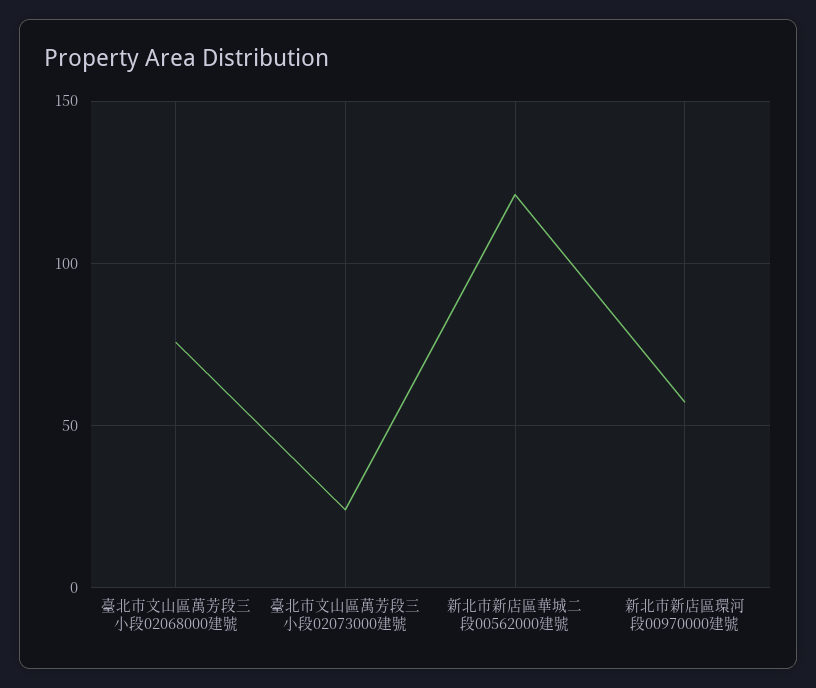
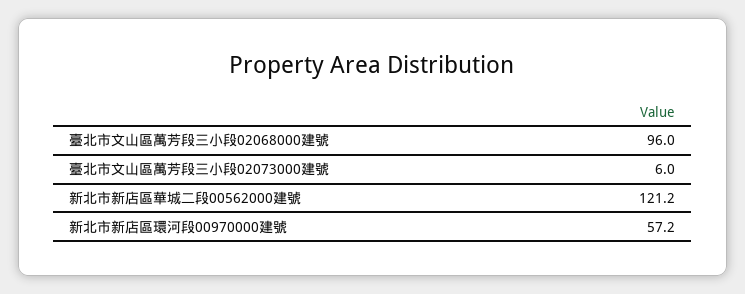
臺北市文山區萬芳段三小段02068000建號: 75 -> 96
臺北市文山區萬芳段三小段02073000建號: 25 -> 6

